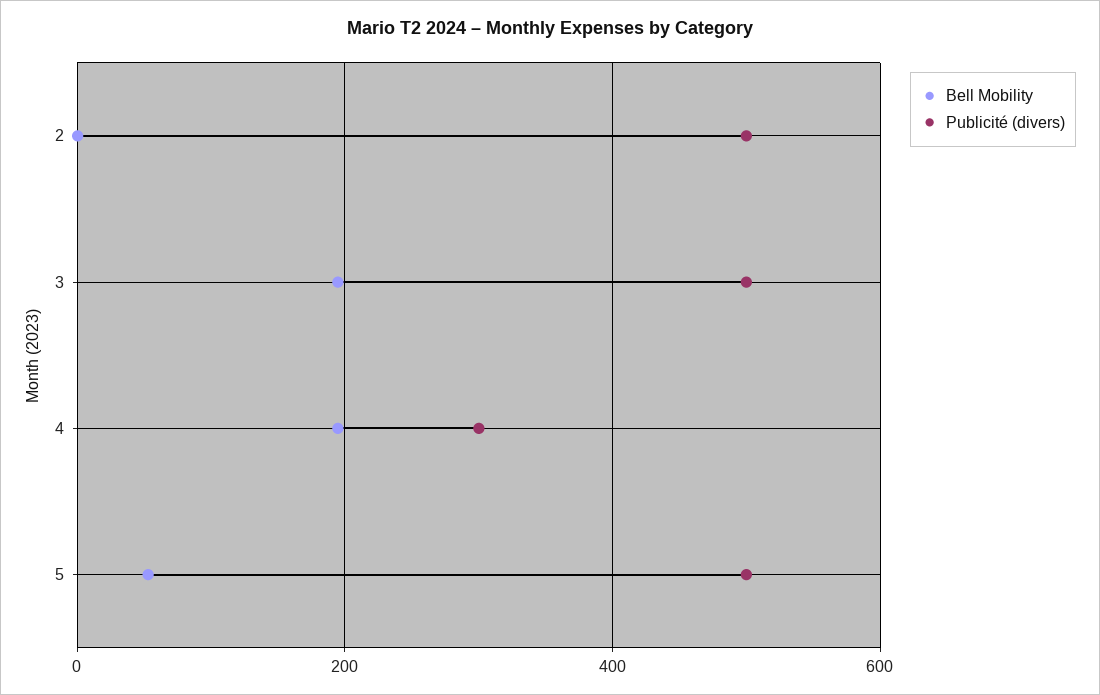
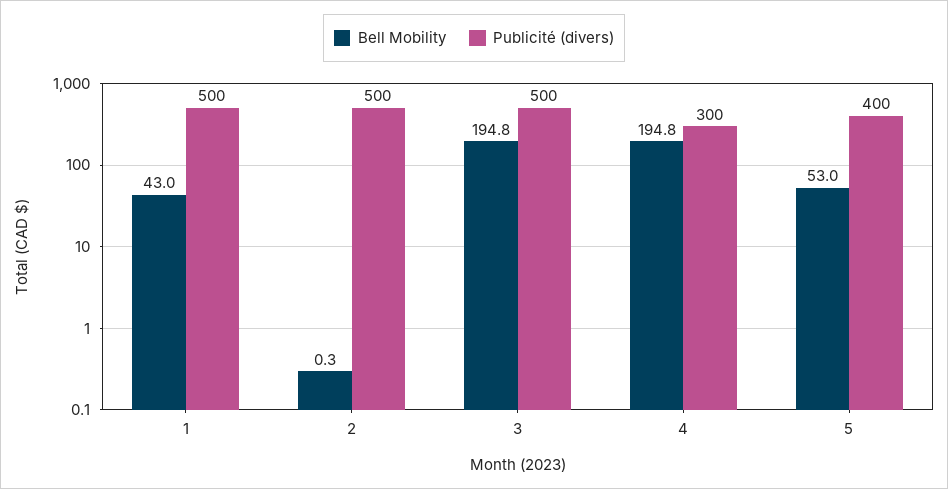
Publicité (divers), 5: 500 -> 400
Bell Mobility, 1: none -> 43
Publicité (divers), 1: none -> 500

